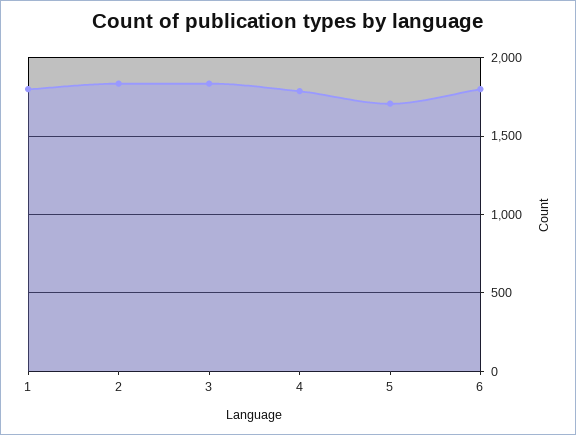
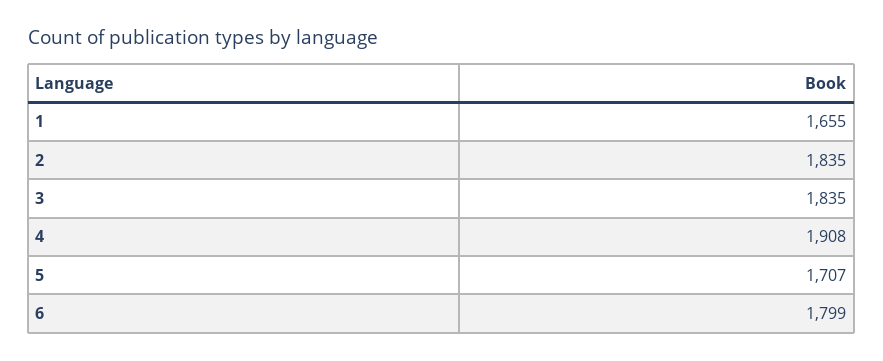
1: 1800 -> 1655
4: 1800 -> 1908

